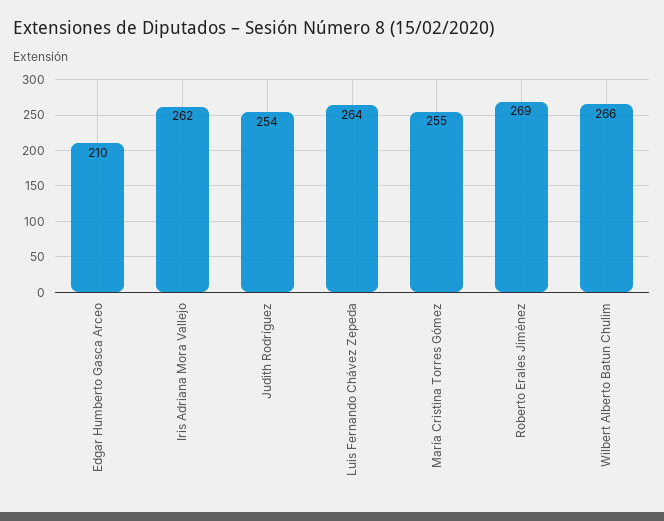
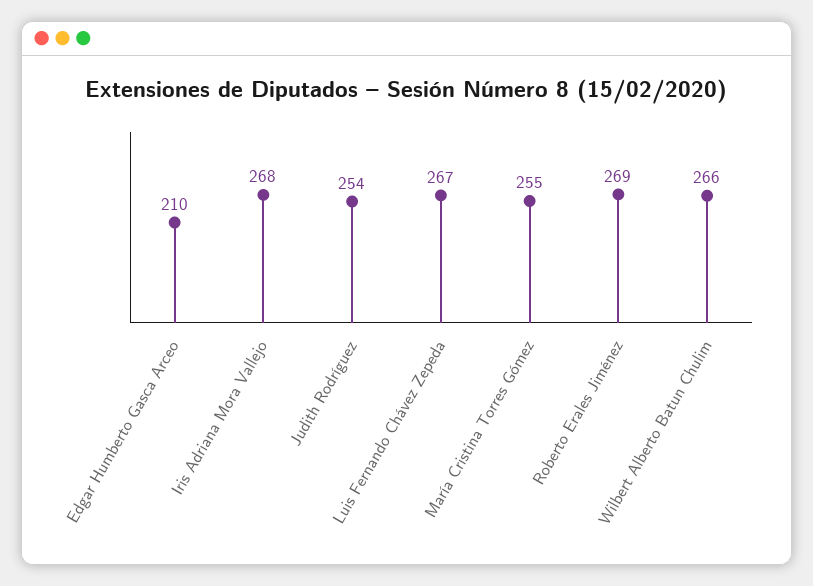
Iris Adriana Mora Vallejo: 262 -> 268
Luis Fernando Chávez Zepeda: 264 -> 267

